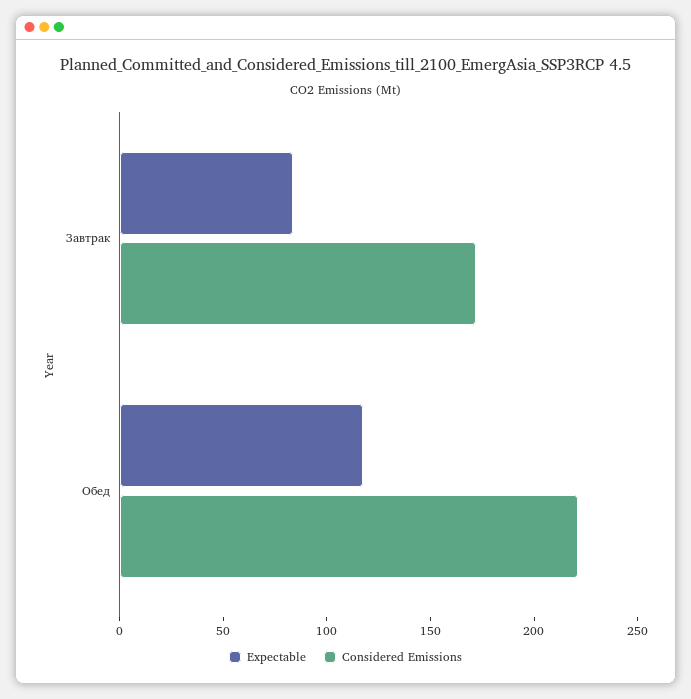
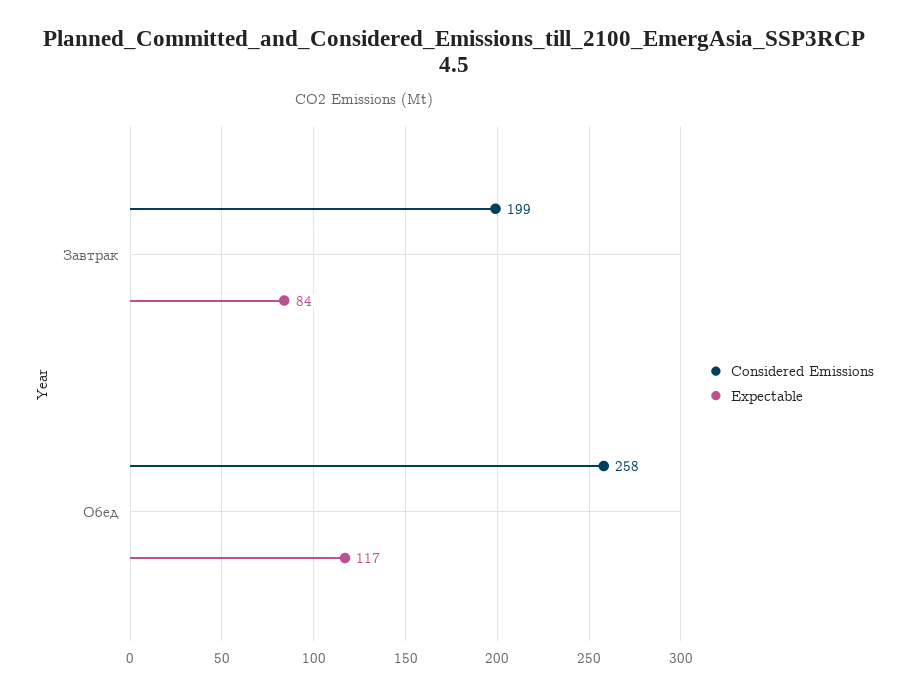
Considered Emissions, Завтрак: 170 -> 199
Considered Emissions, Обед: 220 -> 258

